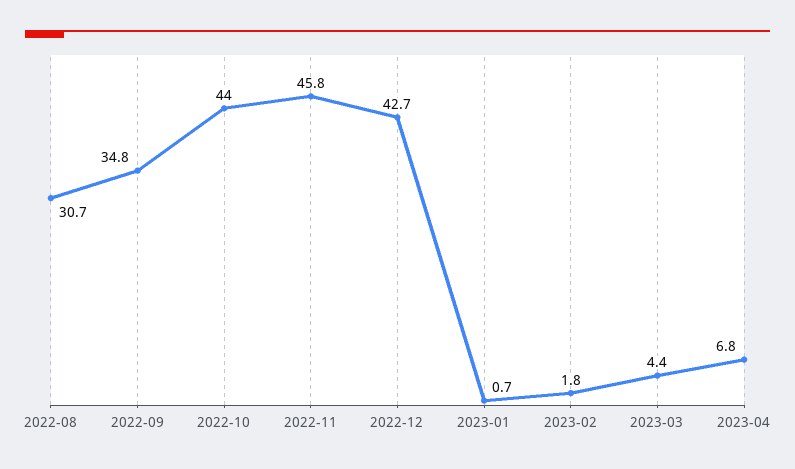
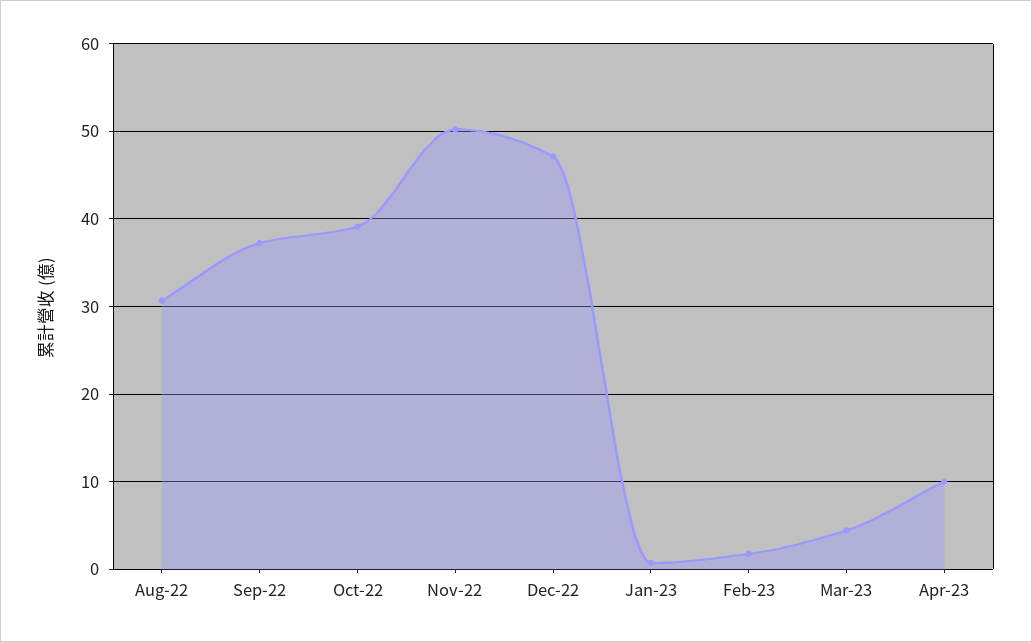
2022-09: 34.8 -> 37
2022-10: 44 -> 39
2022-11: 45.8 -> 50
2022-12: 42.7 -> 47
2023-04: 6.8 -> 10

